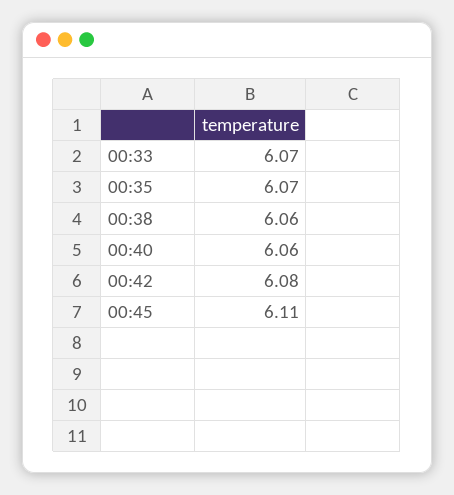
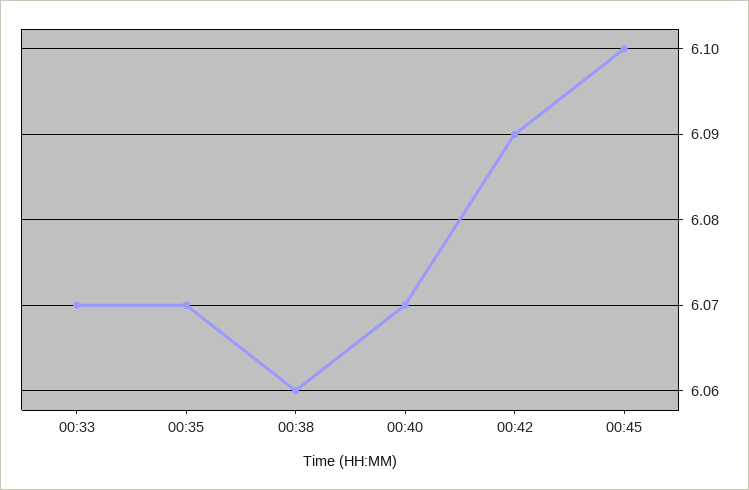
00:40: 6.06 -> 6.07
00:42: 6.08 -> 6.09
00:45: 6.11 -> 6.1

